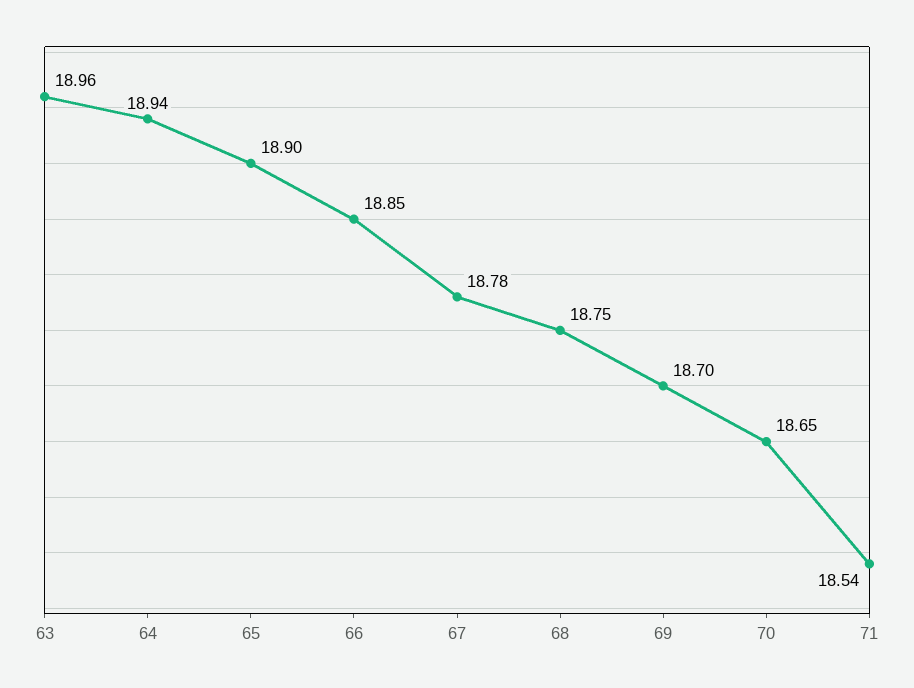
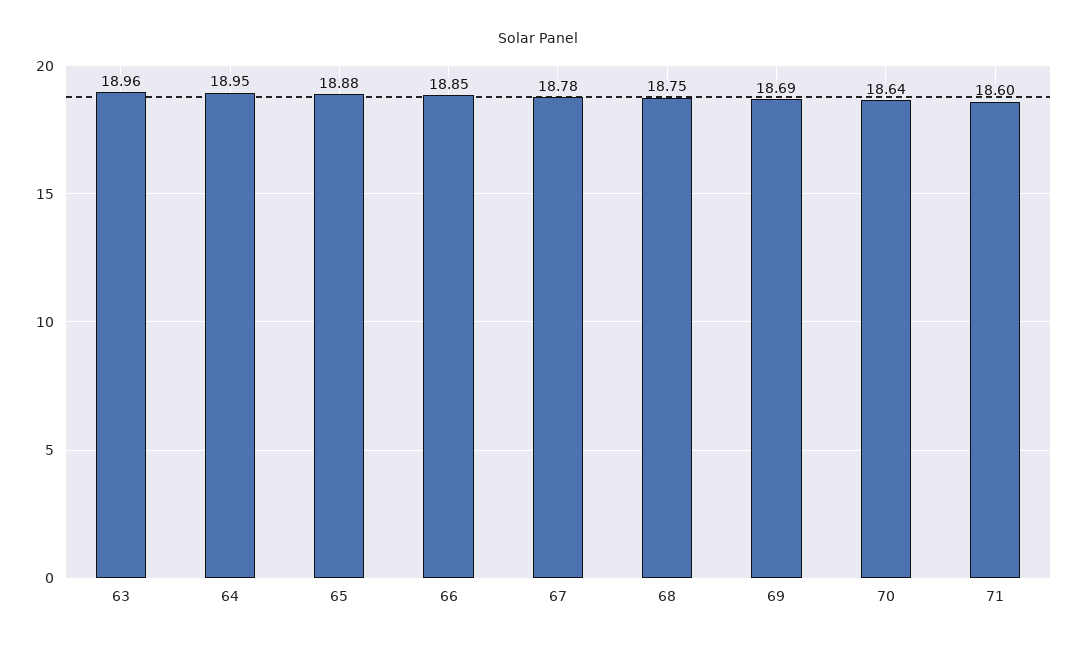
64: 18.94 -> 18.95
65: 18.9 -> 18.88
69: 18.7 -> 18.69
70: 18.65 -> 18.64
71: 18.54 -> 18.6

